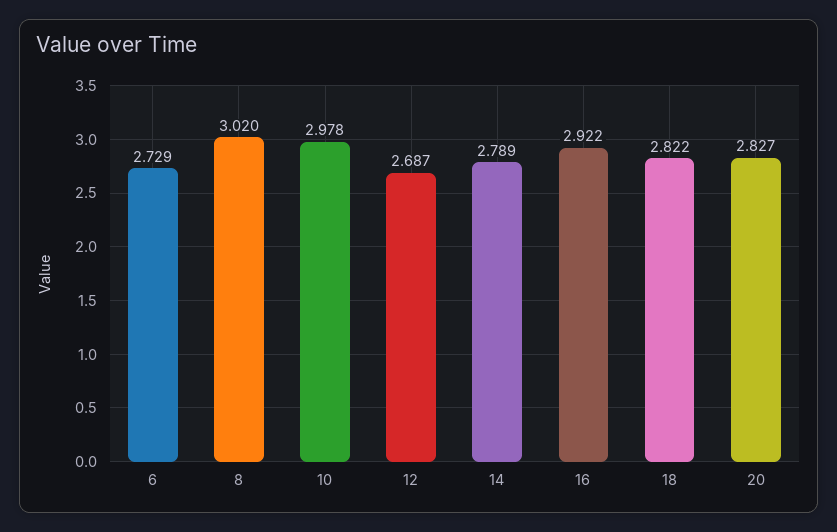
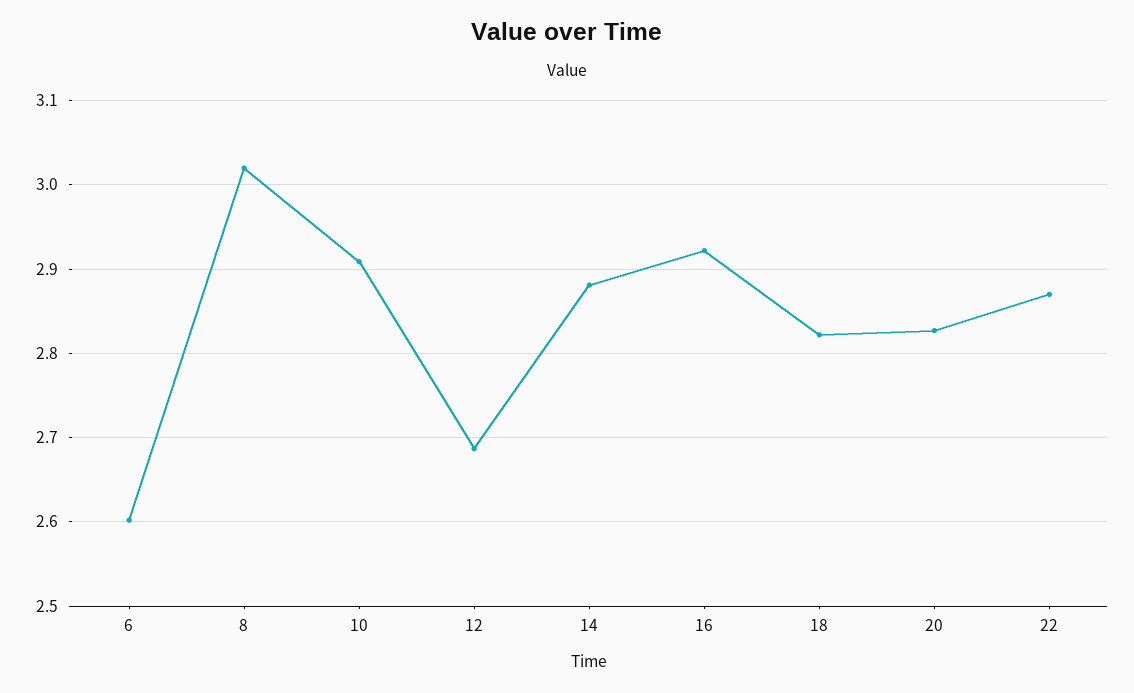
6: 2.729 -> 2.6
10: 2.978 -> 2.91
14: 2.789 -> 2.88
22: none -> 2.87

